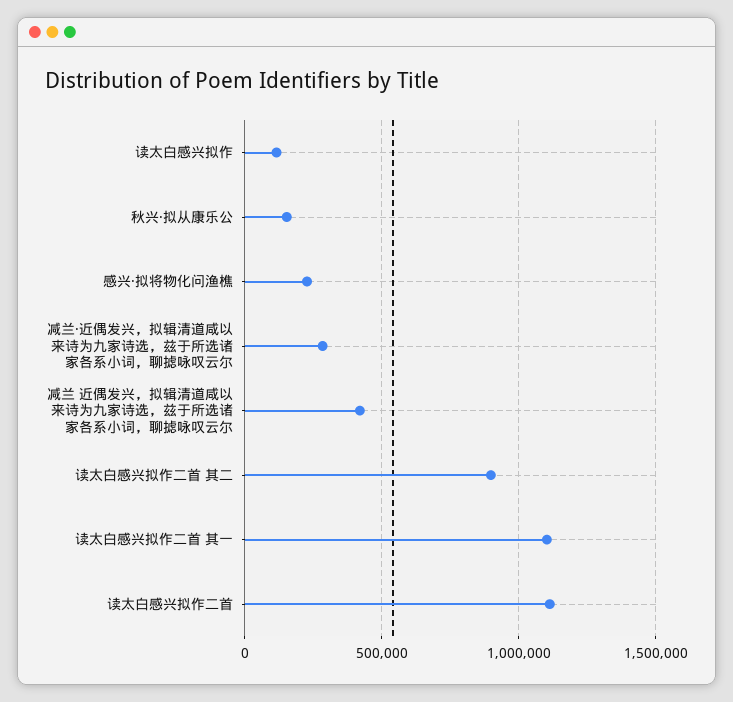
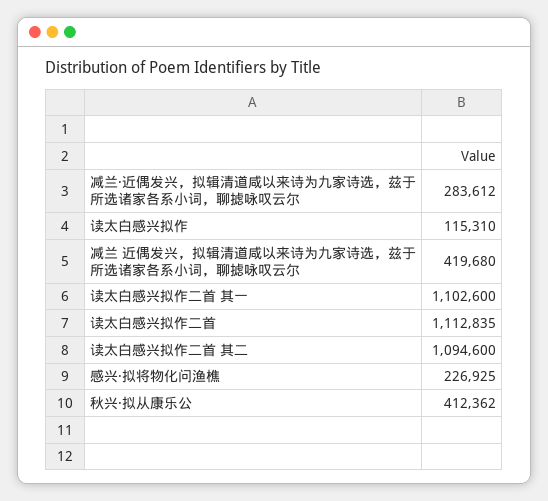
秋兴·拟从康乐公: 150000 -> 412362
读太白感兴拟作二首 其二: 900000 -> 1094600

